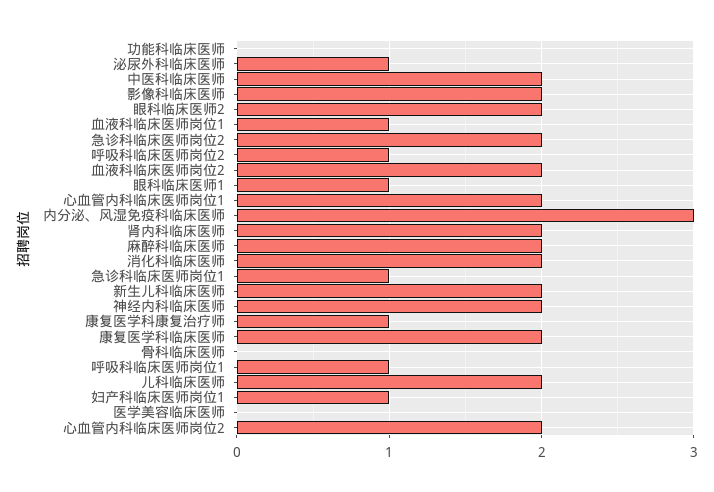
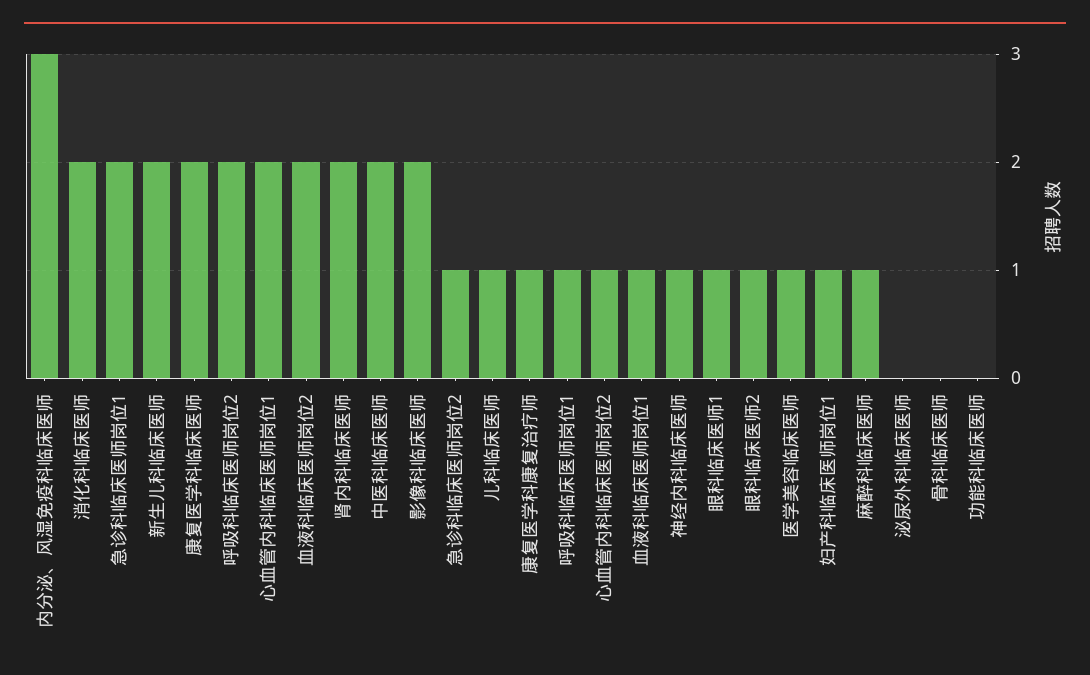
泌尿外科临床医师: 1 -> 0
眼科临床医师2: 2 -> 1
急诊科临床医师岗位2: 2 -> 1
呼吸科临床医师岗位2: 1 -> 2
麻醉科临床医师: 2 -> 1
急诊科临床医师岗位1: 1 -> 2
神经内科临床医师: 2 -> 1
儿科临床医师: 2 -> 1
医学美容临床医师: 0 -> 1
心血管内科临床医师岗位2: 2 -> 1

